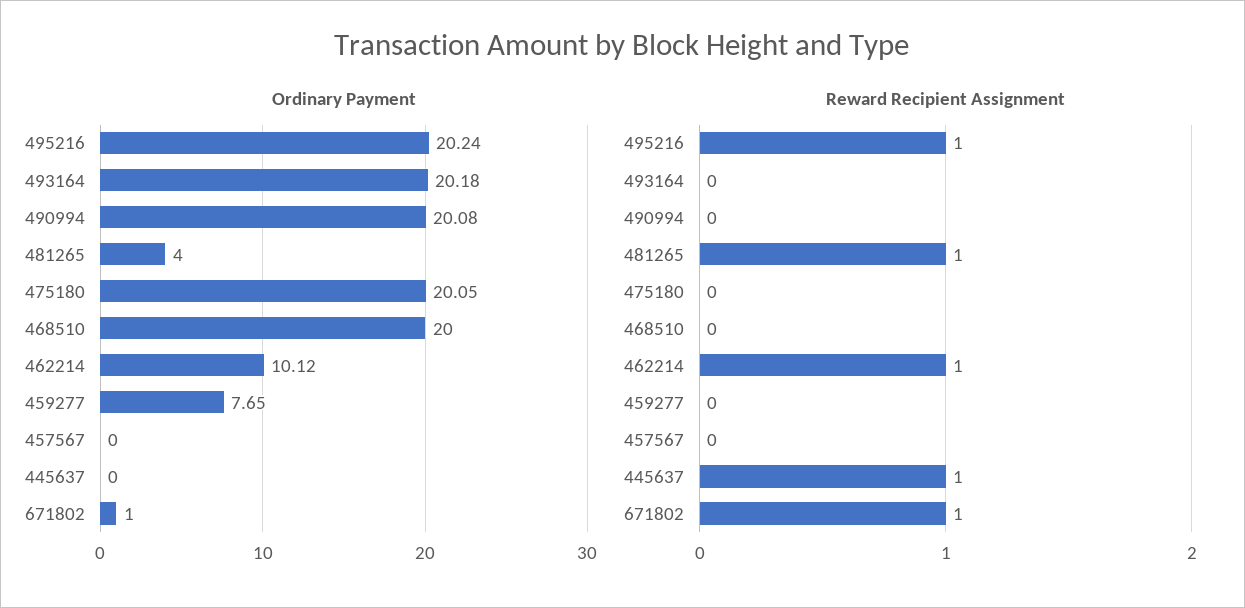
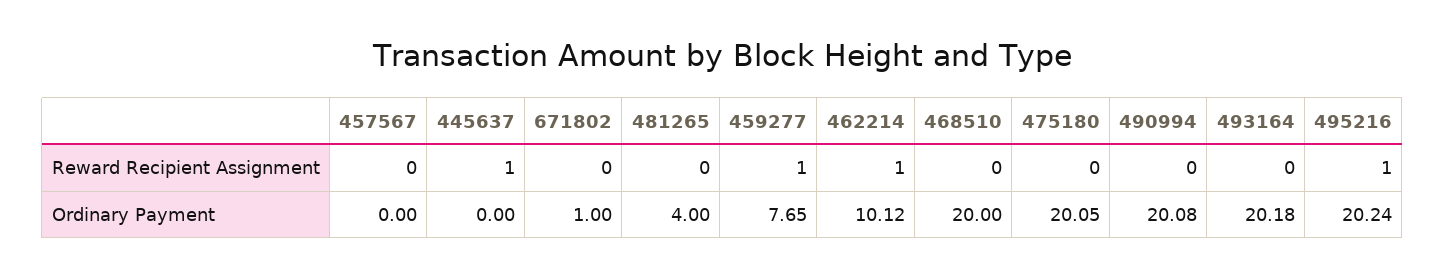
Reward Recipient Assignment, 481265: 1 -> 0
Reward Recipient Assignment, 459277: 0 -> 1
Reward Recipient Assignment, 671802: 1 -> 0

